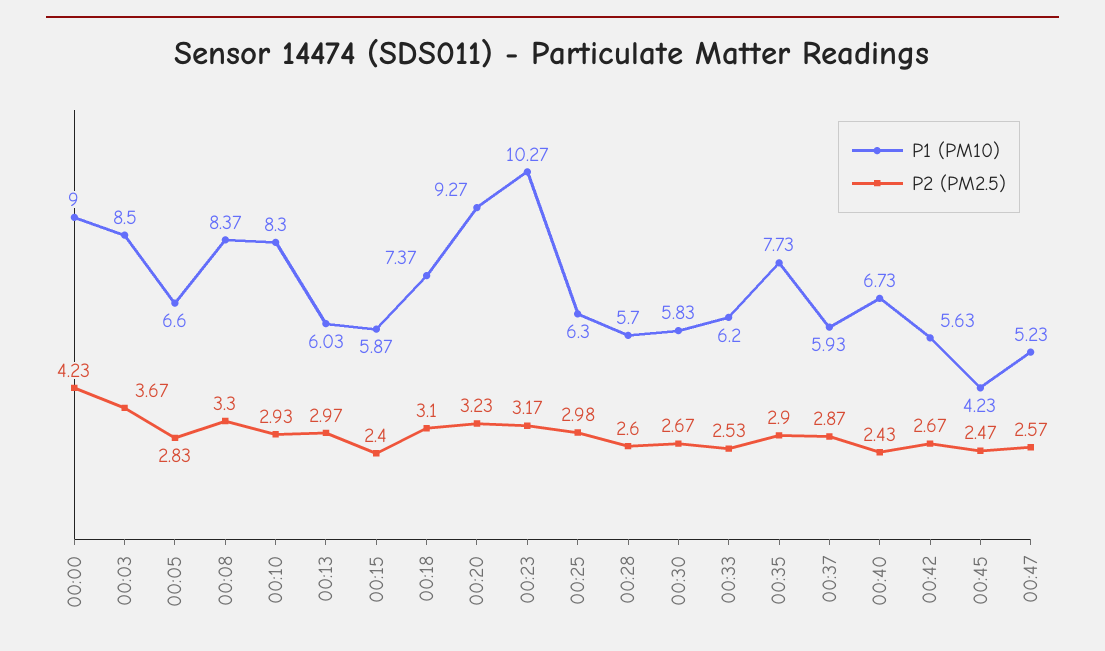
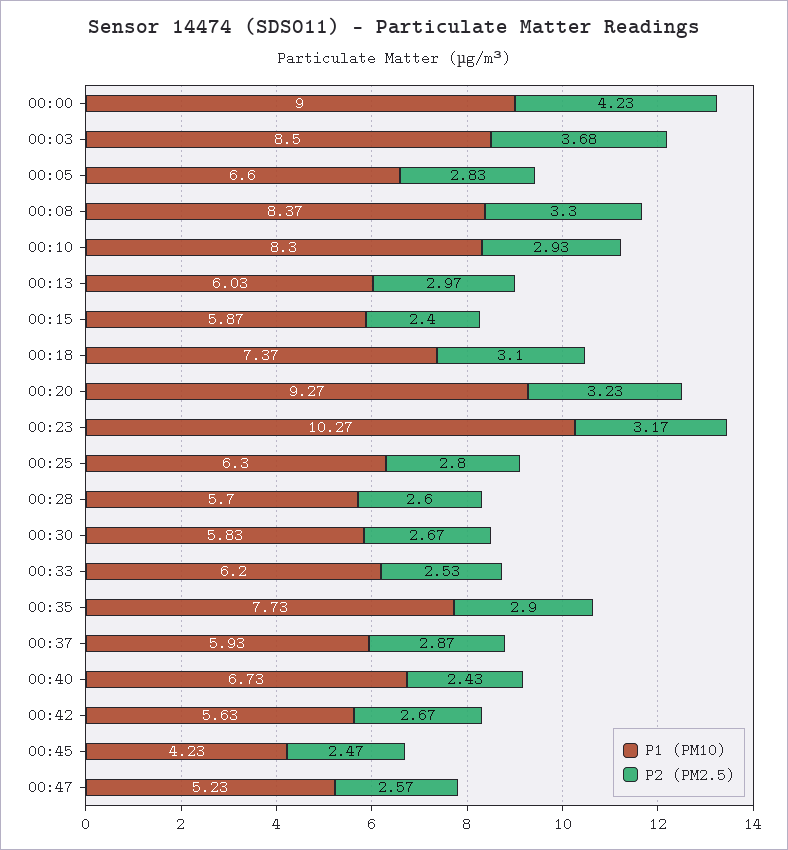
P2 (PM2.5), 00:03: 3.67 -> 3.68
P2 (PM2.5), 00:25: 2.98 -> 2.8

